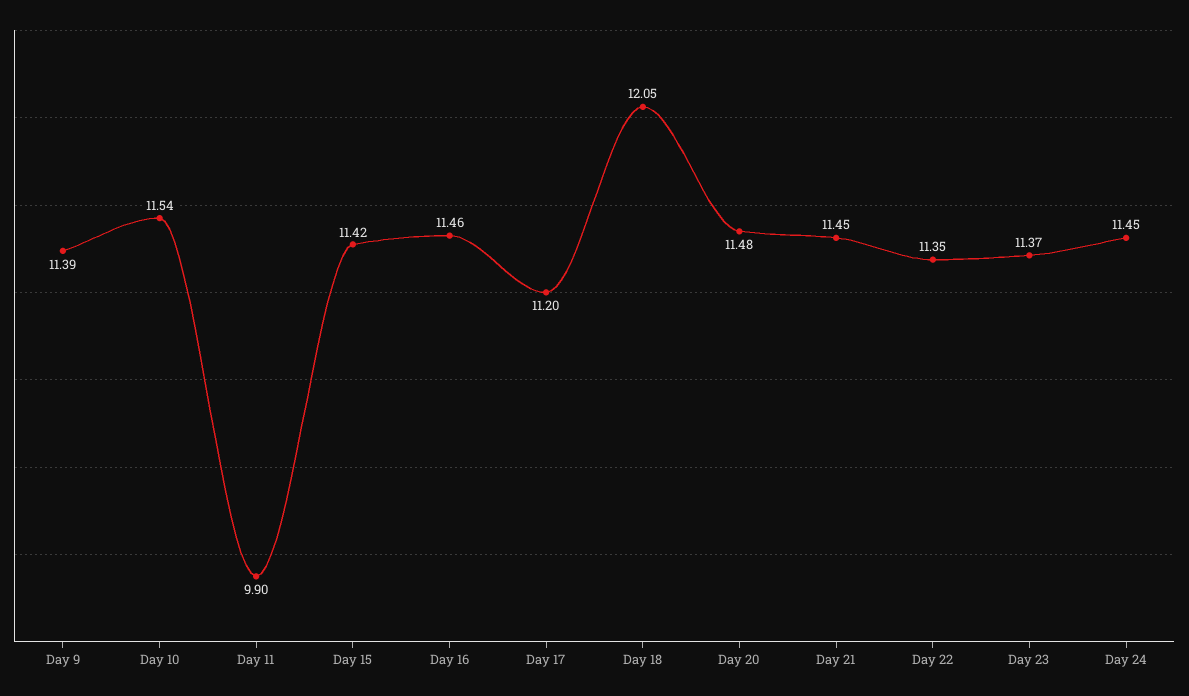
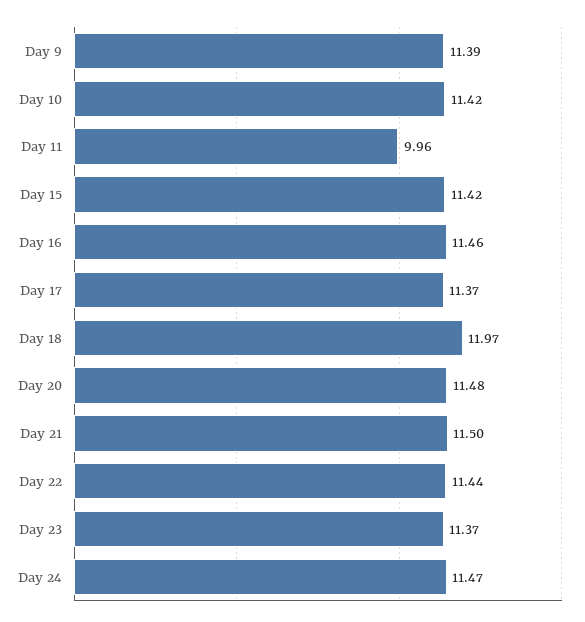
Day 10: 11.54 -> 11.42
Day 11: 9.9 -> 9.96
Day 17: 11.2 -> 11.37
Day 18: 12.05 -> 11.97
Day 21: 11.45 -> 11.5
Day 22: 11.35 -> 11.44
Day 24: 11.45 -> 11.47

